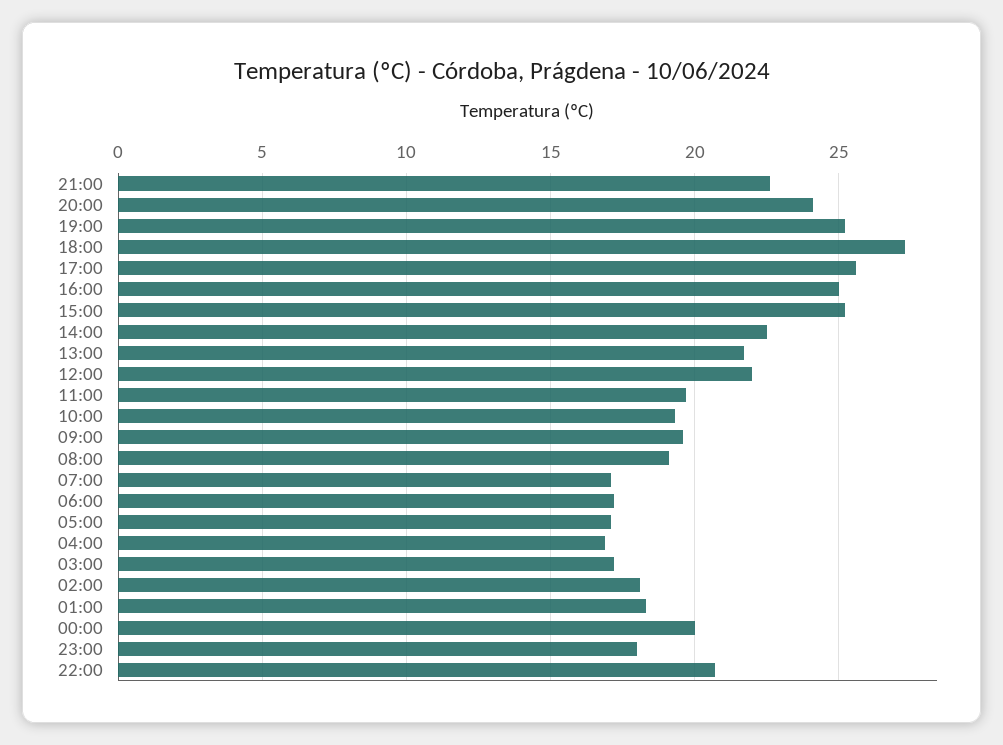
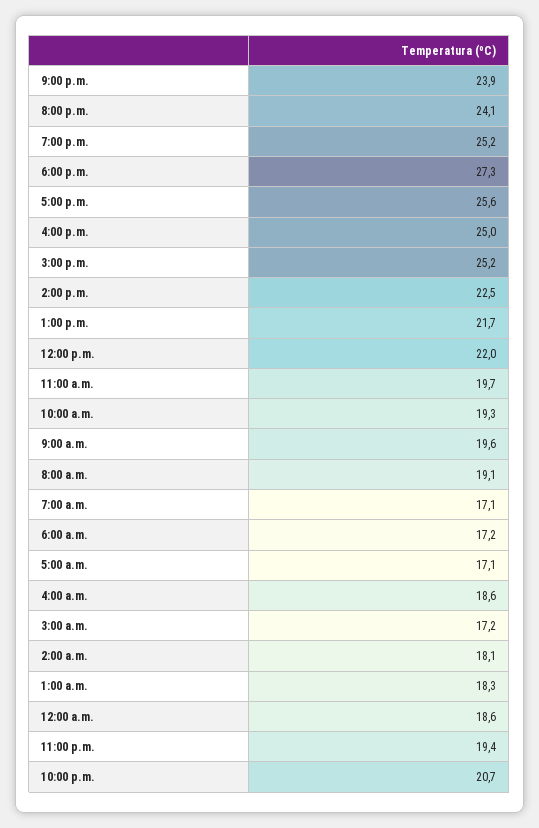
21:00: 22.5 -> 23.9
04:00: 17 -> 18.6
00:00: 20 -> 18.6
23:00: 18 -> 19.4

